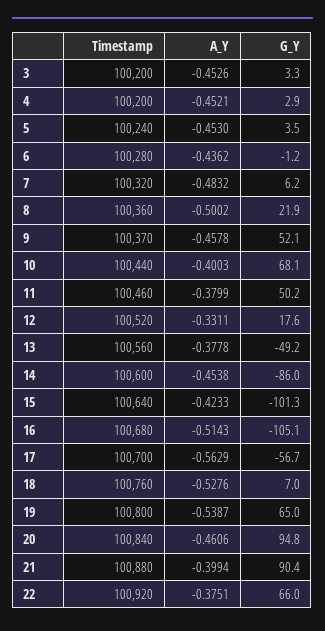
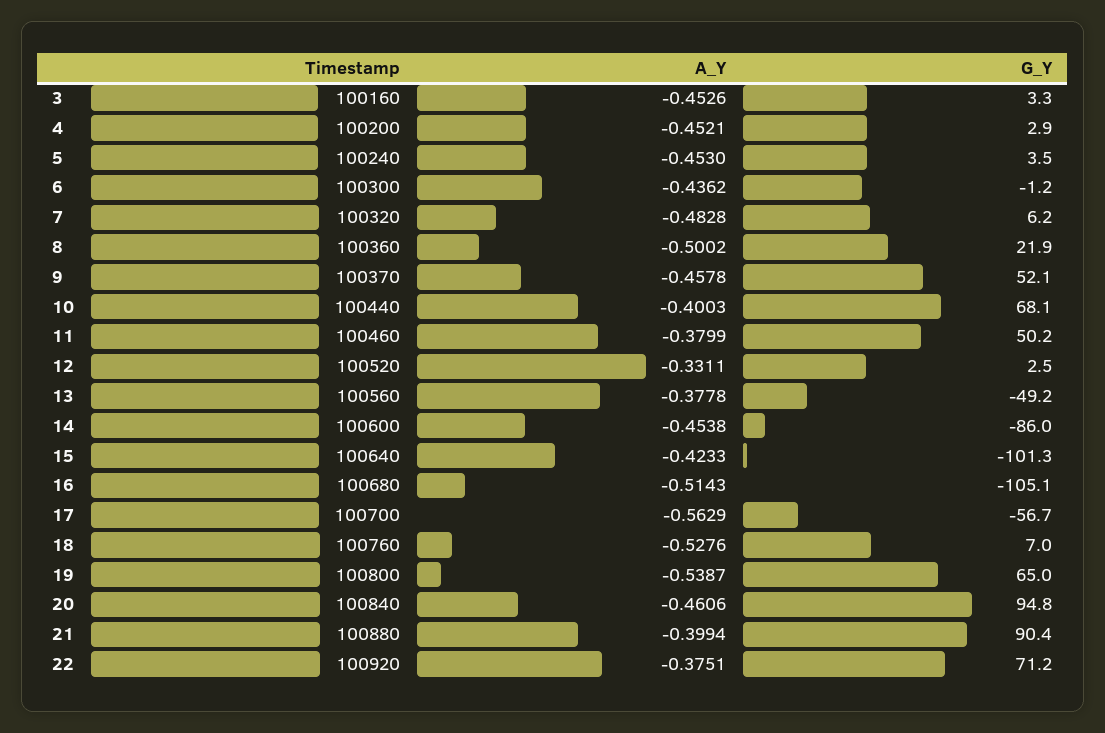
Timestamp, 3: 100200 -> 100160
Timestamp, 6: 100280 -> 100300
A_Y, 7: -0.4832 -> -0.4828
G_Y, 12: 17.6 -> 2.5
G_Y, 22: 66 -> 71.2

